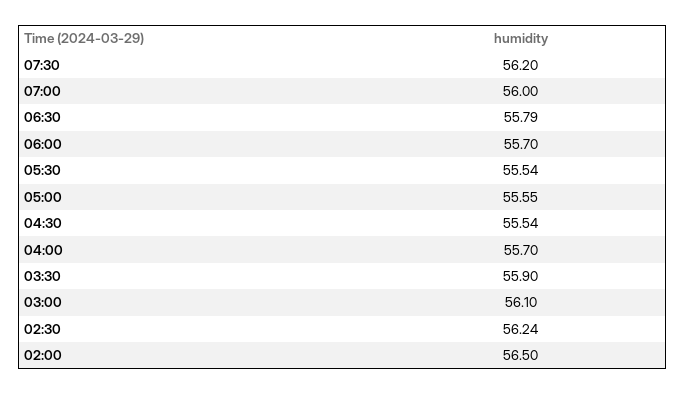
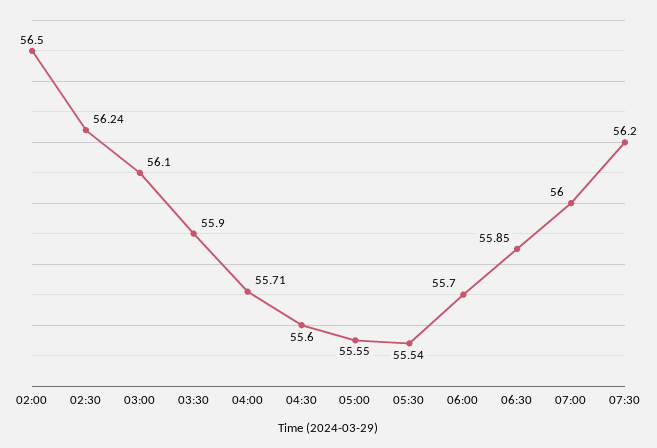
06:30: 55.79 -> 55.85
04:30: 55.54 -> 55.6
04:00: 55.7 -> 55.71

